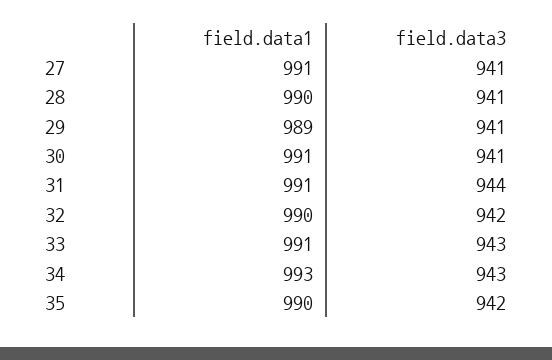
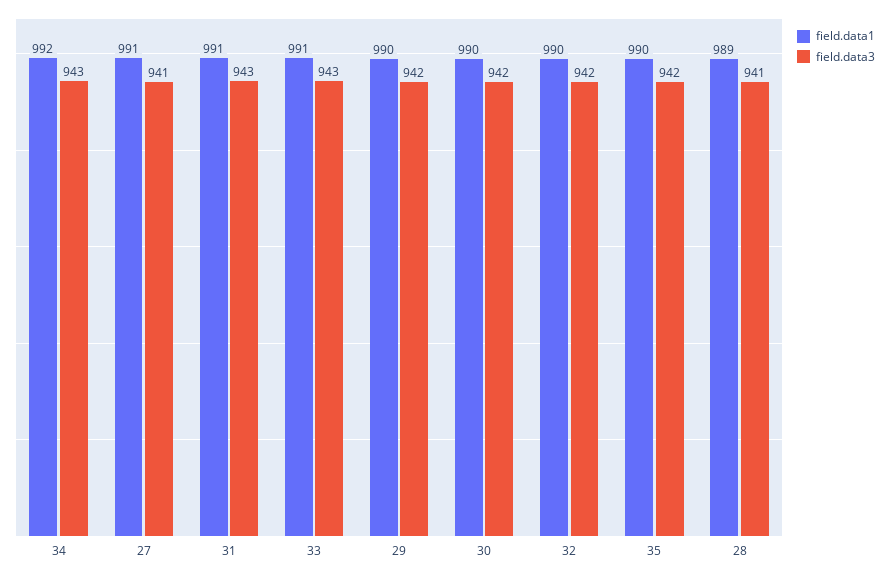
field.data1, 28: 990 -> 989
field.data1, 29: 989 -> 990
field.data3, 29: 941 -> 942
field.data1, 30: 991 -> 990
field.data3, 30: 941 -> 942
field.data3, 31: 944 -> 943
field.data1, 34: 993 -> 992

